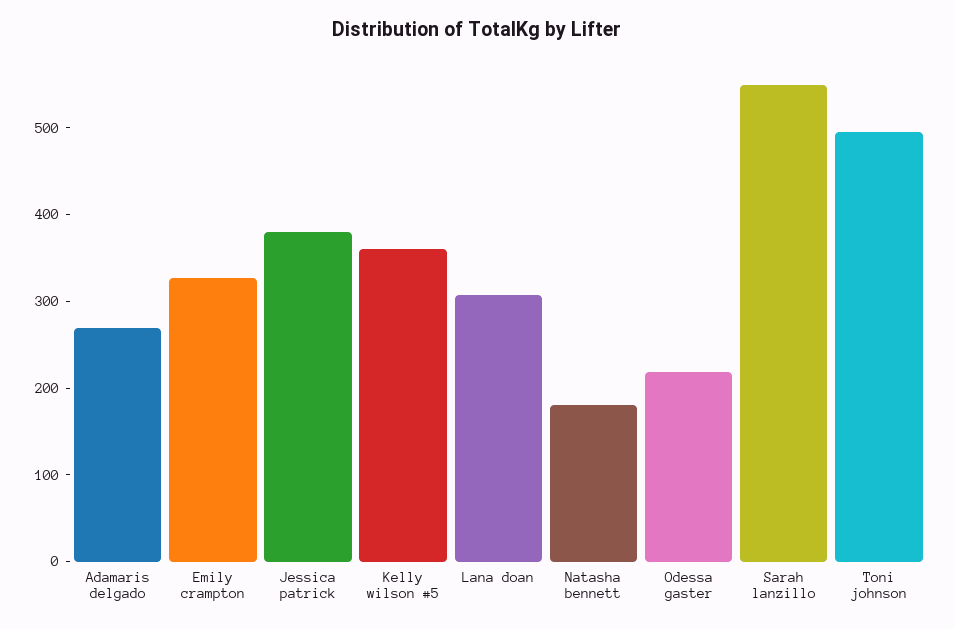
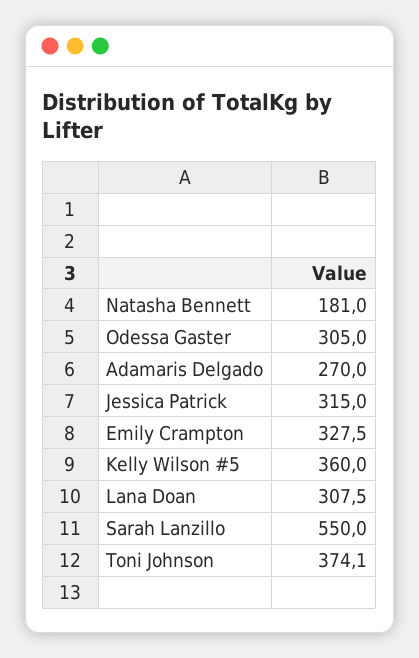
Jessica patrick: 380 -> 315
Odessa gaster: 220 -> 305
Toni johnson: 500 -> 374.1

